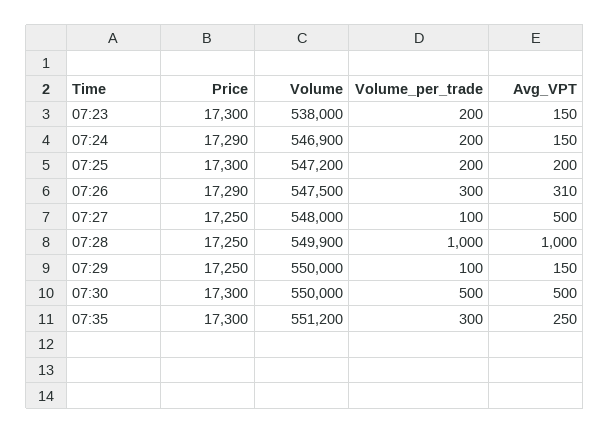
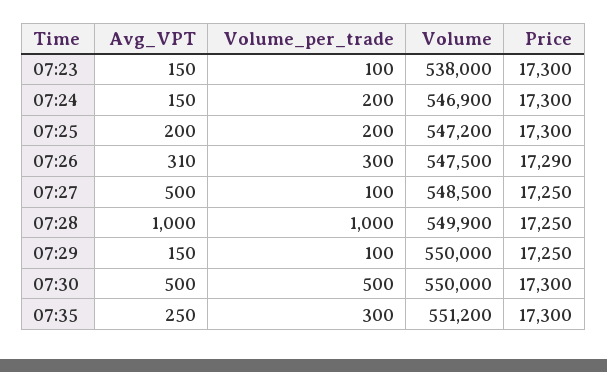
Volume_per_trade, 07:23: 200 -> 100
Price, 07:24: 17290 -> 17300
Volume, 07:27: 548000 -> 548500

